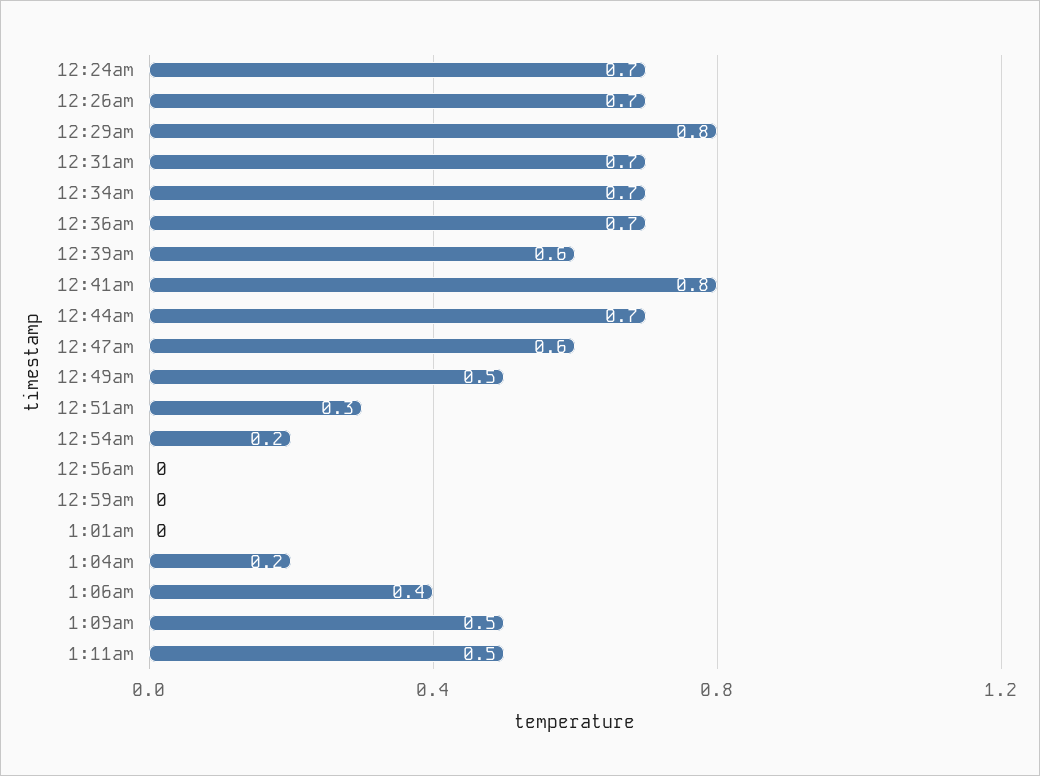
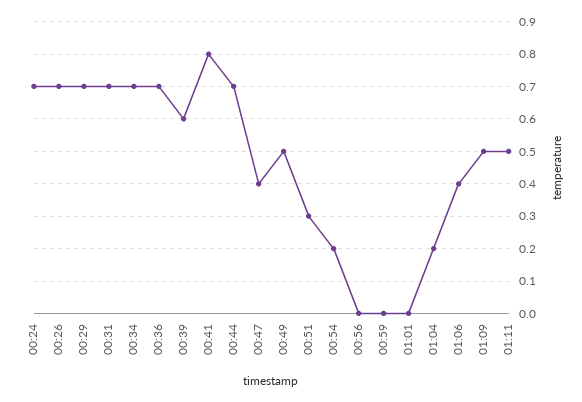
12:29am: 0.8 -> 0.7
12:47am: 0.6 -> 0.4

